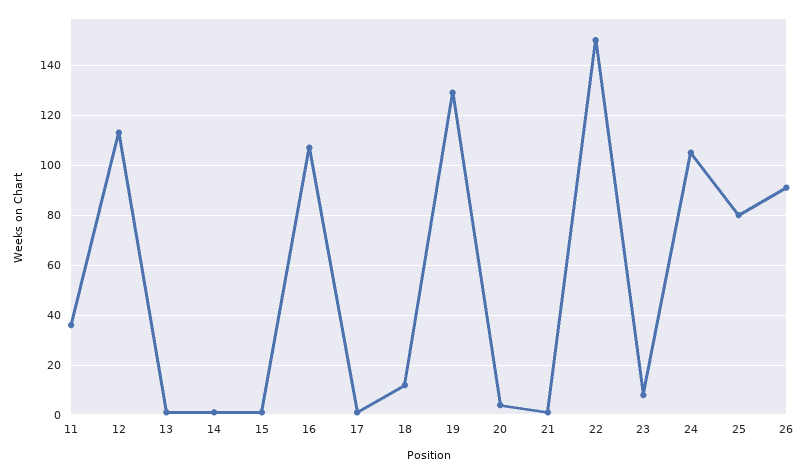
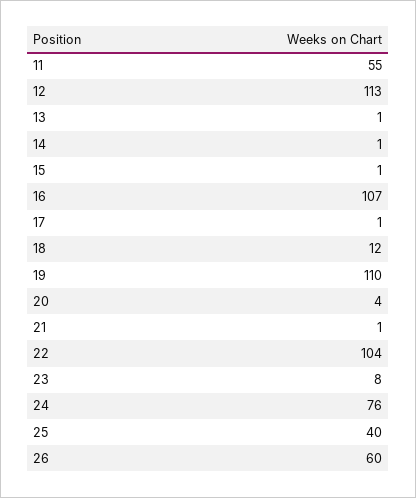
11: 35 -> 55
19: 130 -> 110
22: 150 -> 104
24: 105 -> 76
25: 80 -> 40
26: 90 -> 60

